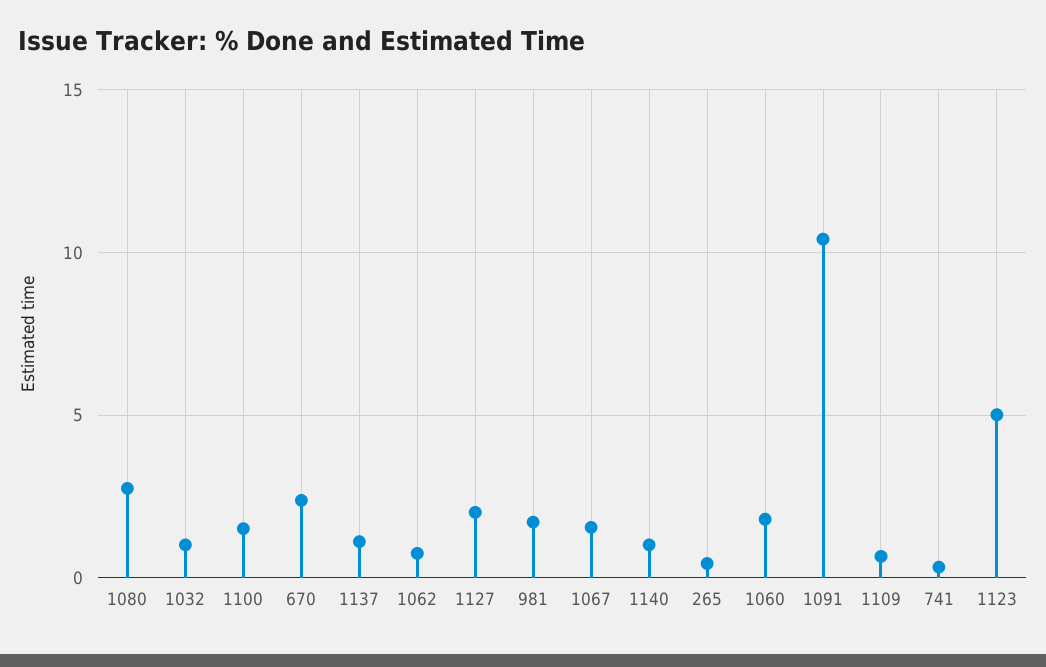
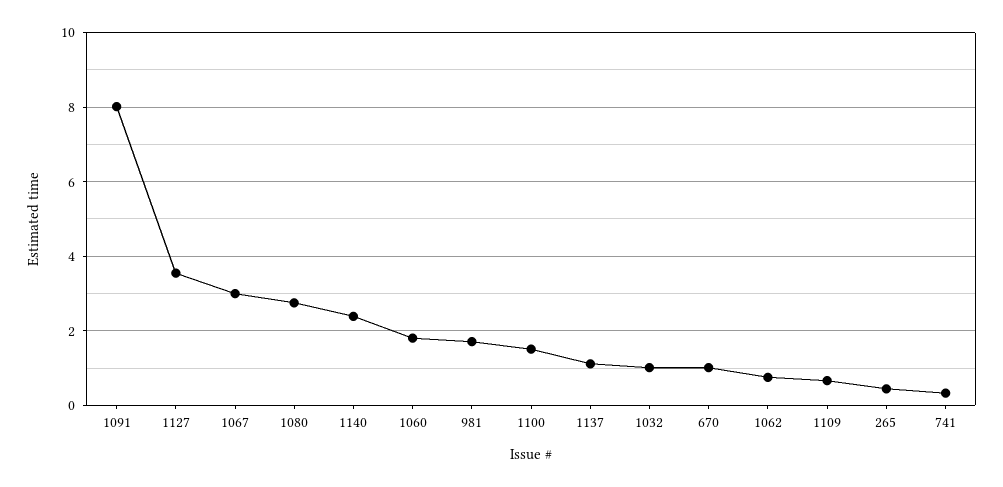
670: 2.5 -> 1
1127: 2 -> 3.6
1067: 1.5 -> 3
1140: 1 -> 2.4
1091: 10.5 -> 8
1123: 5 -> none

